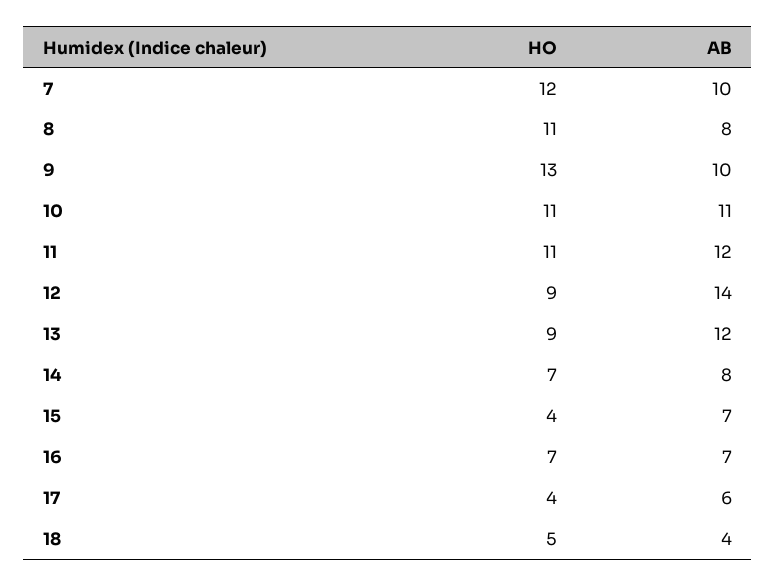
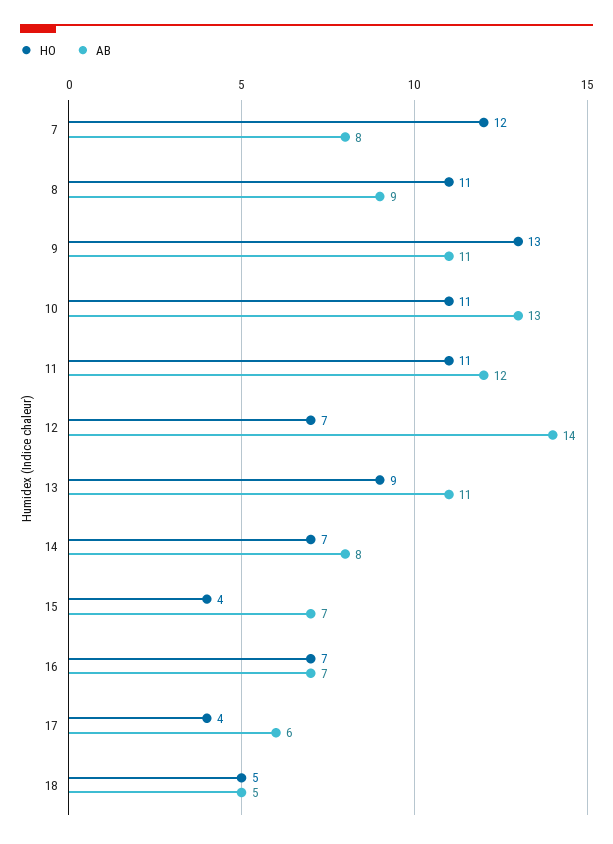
AB, 7: 10 -> 8
AB, 8: 8 -> 9
AB, 9: 10 -> 11
AB, 10: 11 -> 13
HO, 12: 9 -> 7
AB, 13: 12 -> 11
AB, 18: 4 -> 5

